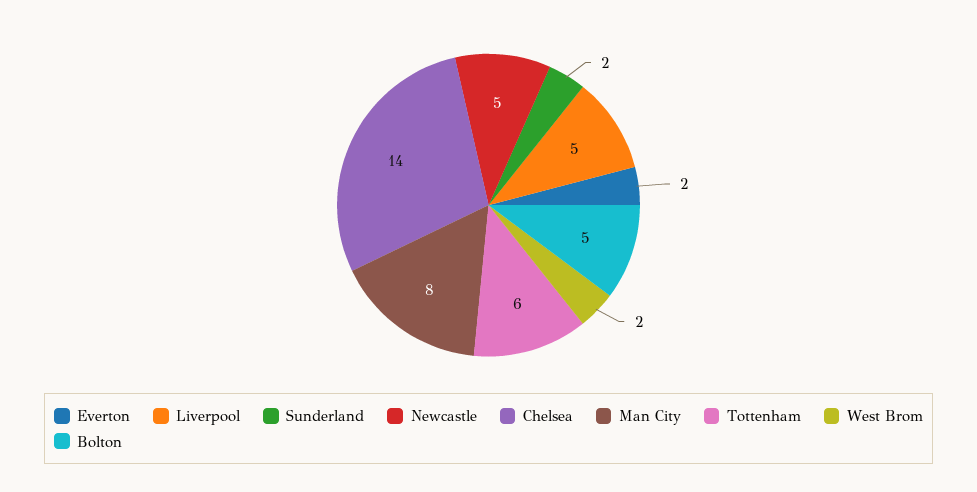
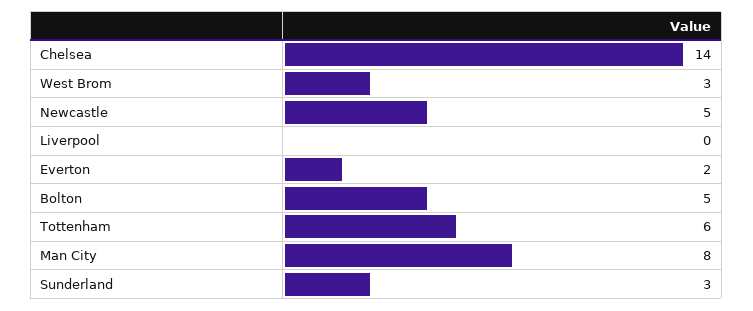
Liverpool: 5 -> 0
Sunderland: 2 -> 3
West Brom: 2 -> 3

